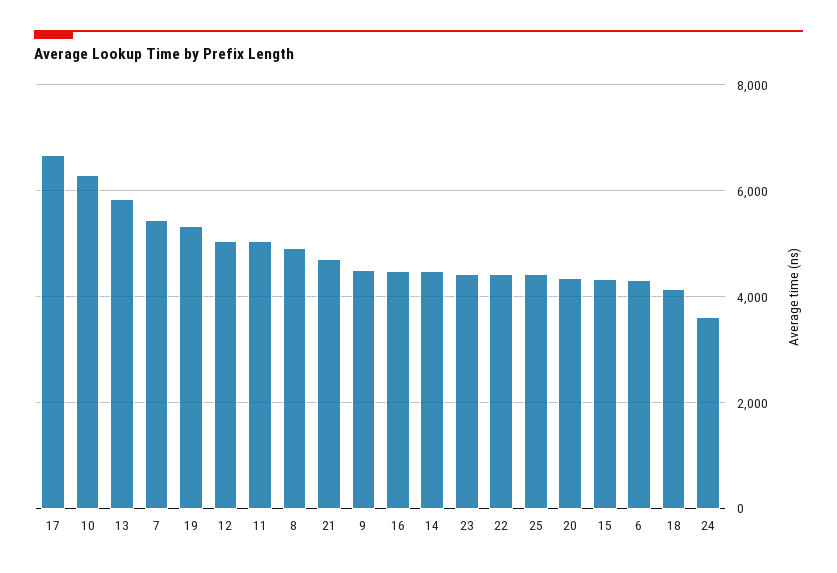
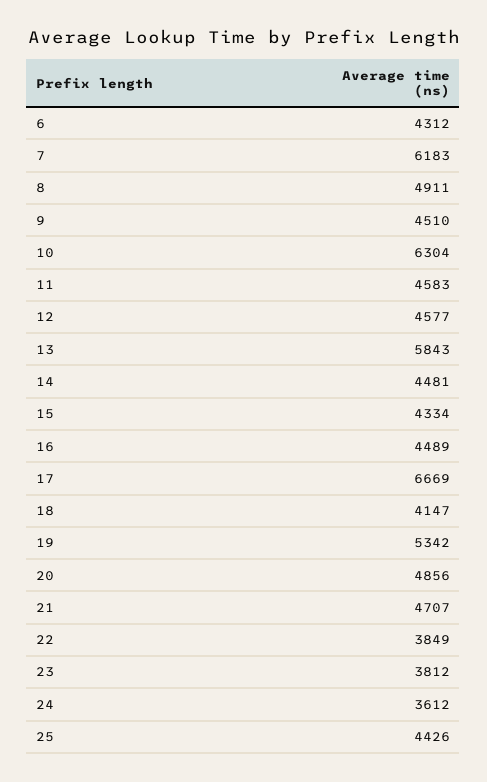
7: 5400 -> 6183
12: 5000 -> 4577
11: 5000 -> 4583
23: 4400 -> 3812
22: 4400 -> 3849
20: 4400 -> 4856

